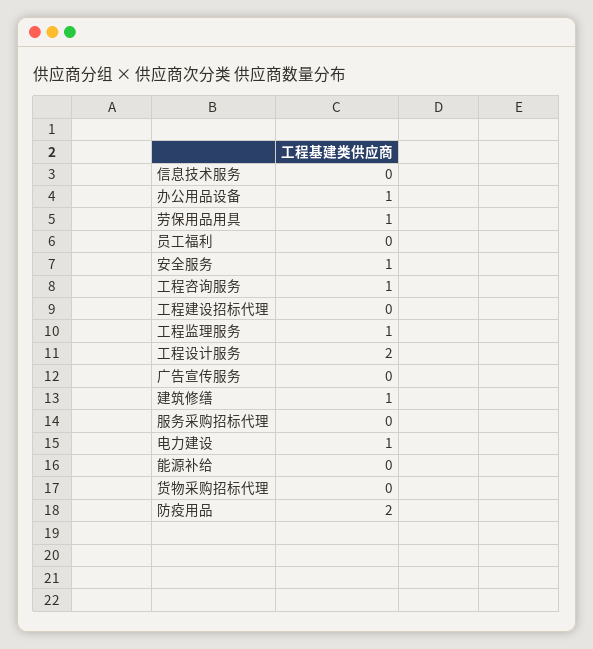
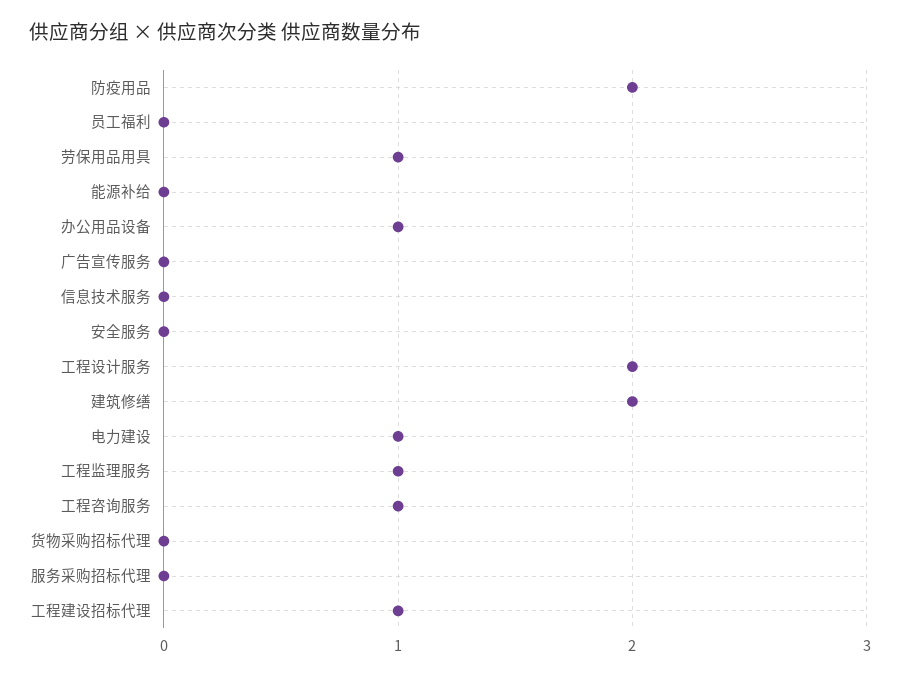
安全服务: 1 -> 0
工程建设招标代理: 0 -> 1
建筑修缮: 1 -> 2

